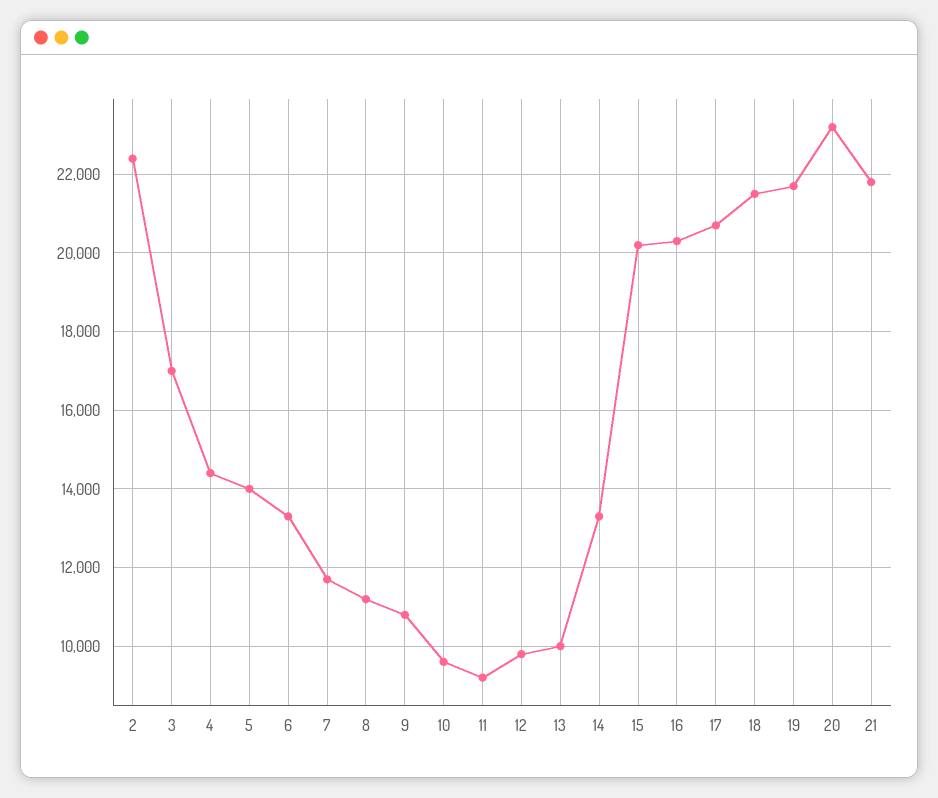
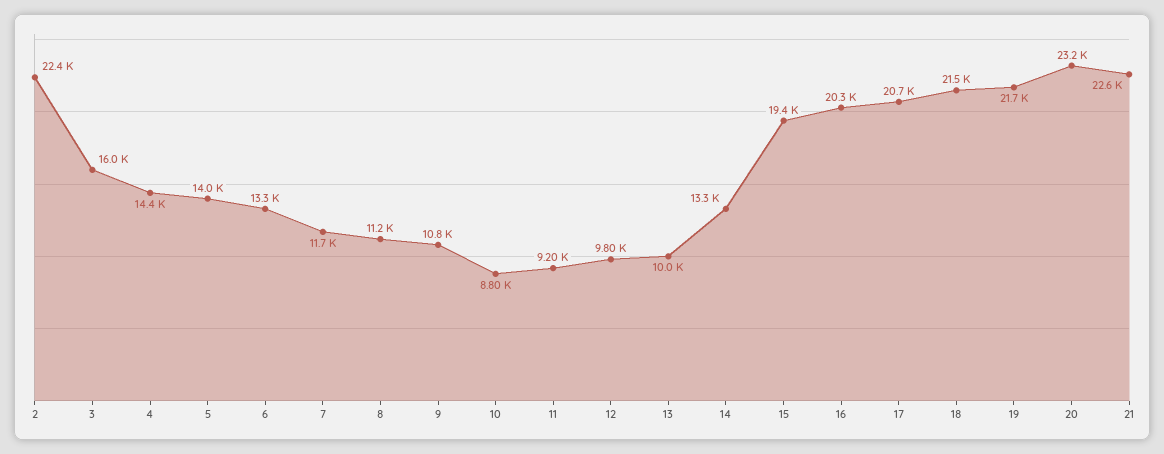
3: 17000 -> 16000
10: 9600 -> 8800
15: 20200 -> 19400
21: 21800 -> 22600

